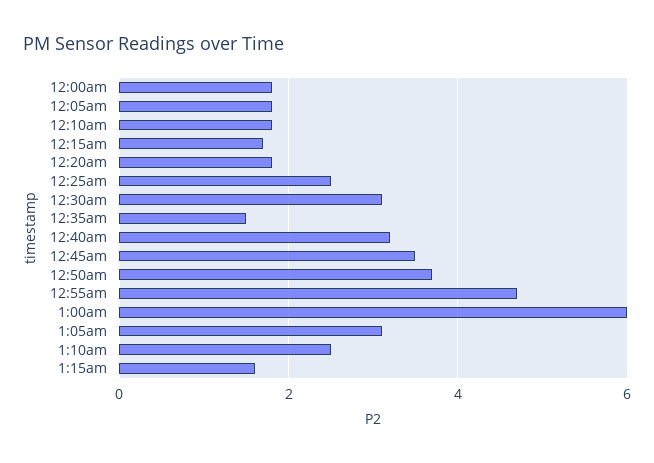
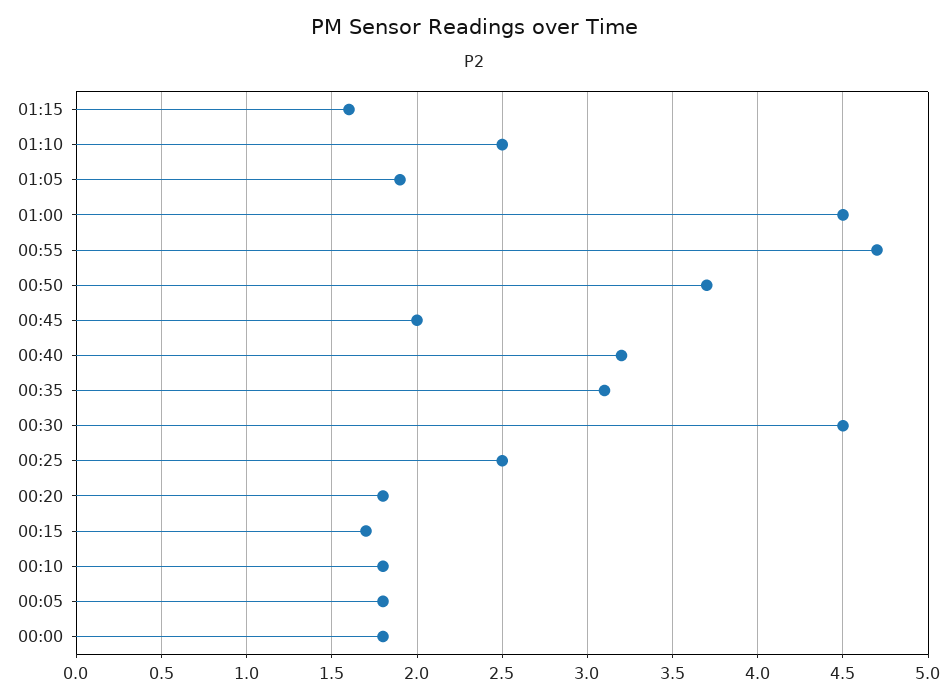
12:30am: 3 -> 4.5
12:35am: 1.5 -> 3.1
12:45am: 3.5 -> 2
1:00am: 6 -> 4.5
1:05am: 3 -> 1.9

